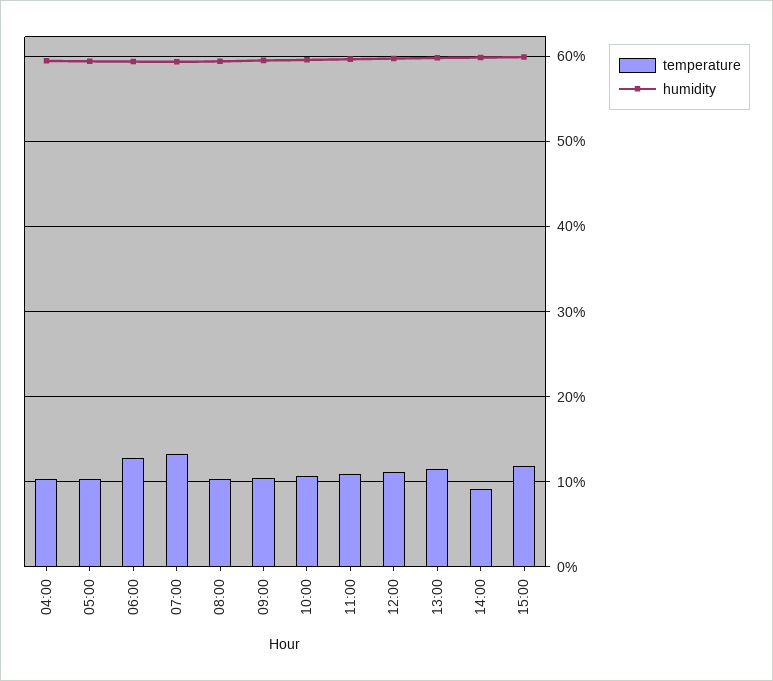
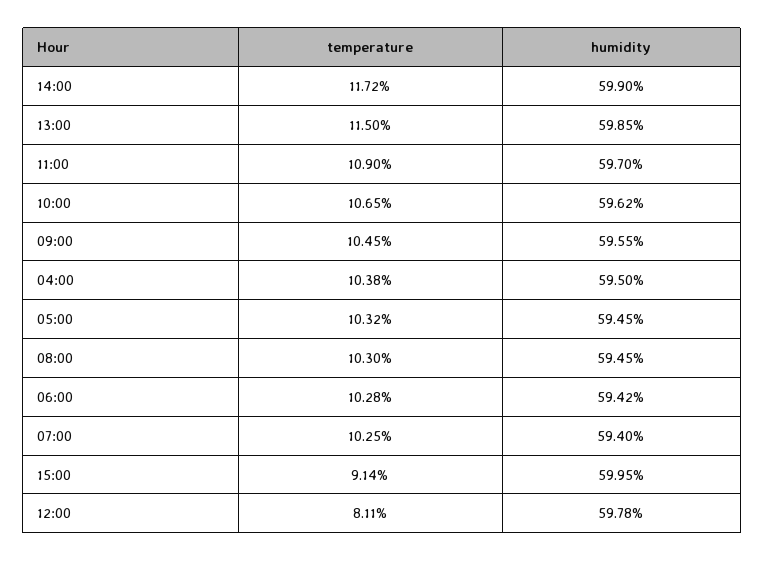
temperature, 06:00: 13 -> 10.28
temperature, 07:00: 13 -> 10.25
temperature, 12:00: 11 -> 8.11
temperature, 14:00: 9 -> 11.72
temperature, 15:00: 12 -> 9.14

